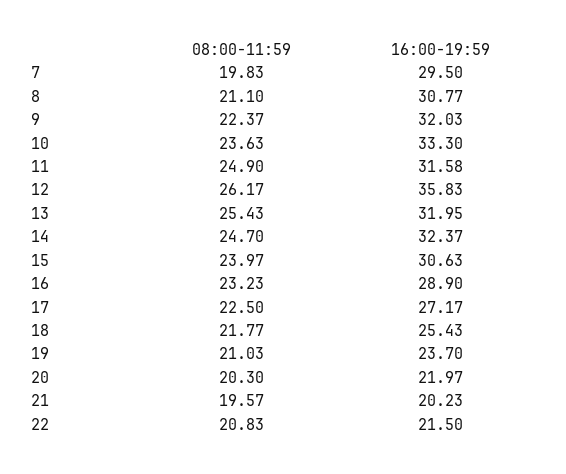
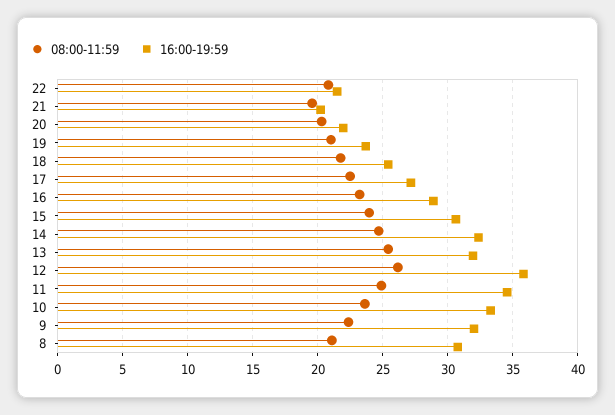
08:00-11:59, 7: 19.83 -> none
16:00-19:59, 7: 29.5 -> none
16:00-19:59, 11: 31.58 -> 34.5

